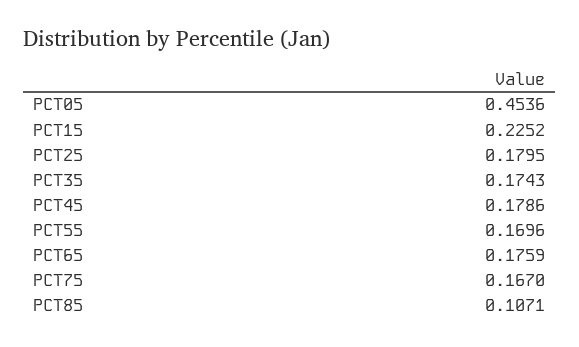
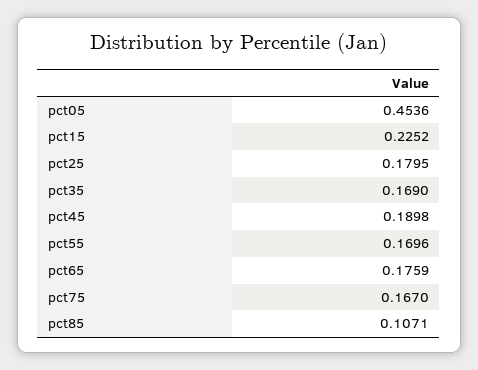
PCT35: 0.1743 -> 0.169
PCT45: 0.1786 -> 0.1898

